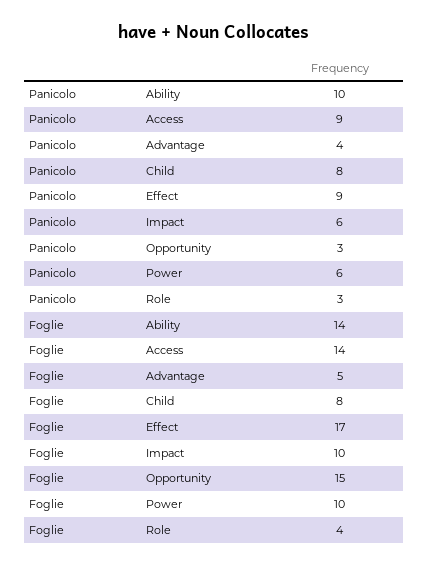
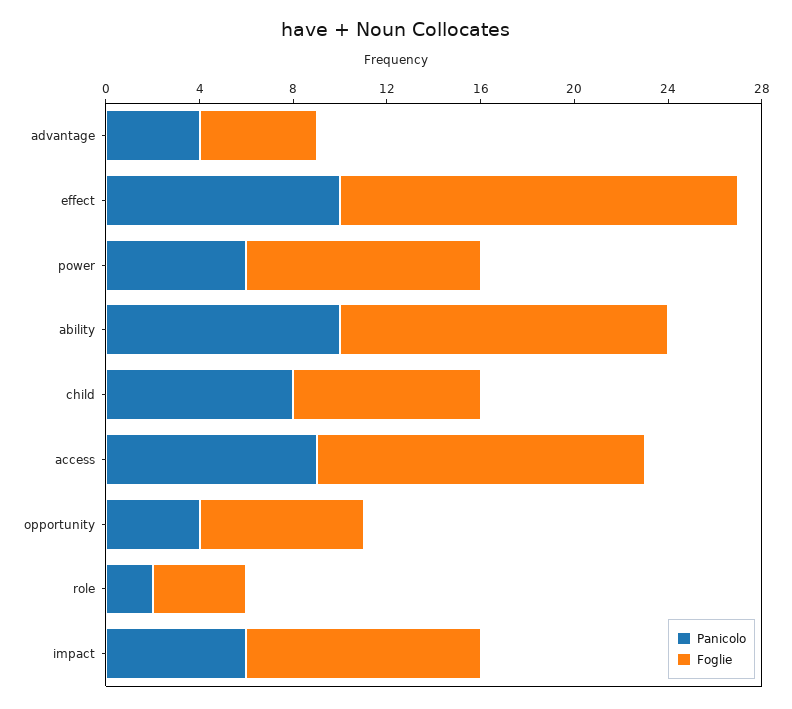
Panicolo, Effect: 9 -> 10
Panicolo, Opportunity: 3 -> 4
Panicolo, Role: 3 -> 2
Foglie, Opportunity: 15 -> 7

